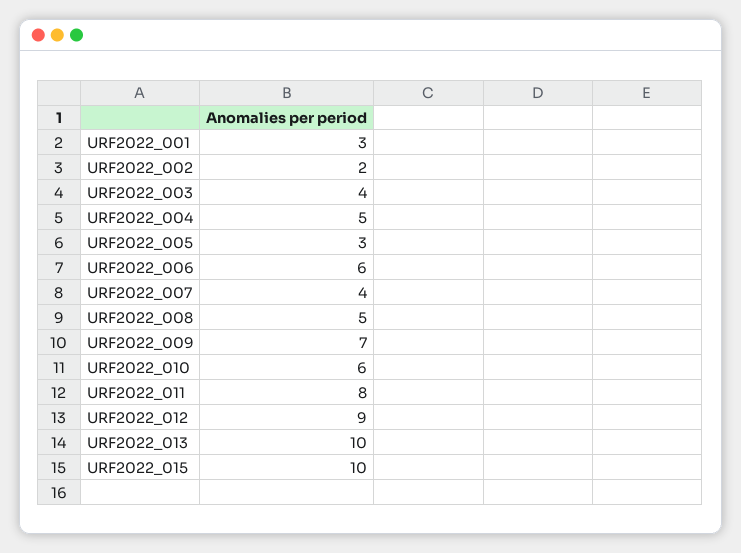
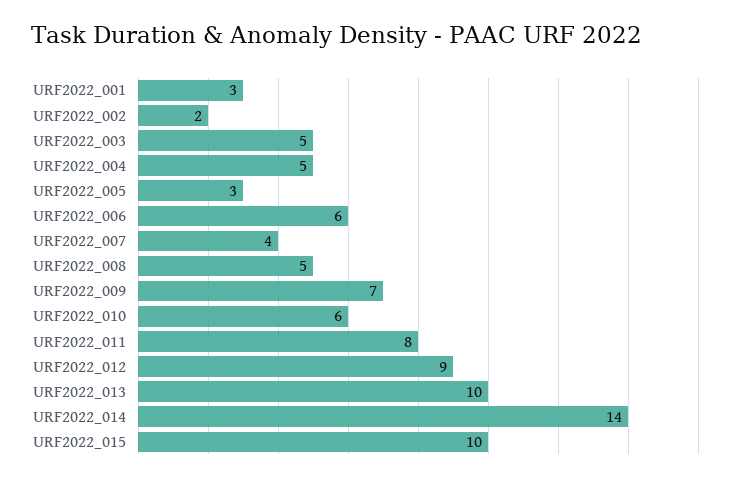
URF2022_003: 4 -> 5
URF2022_014: none -> 14

